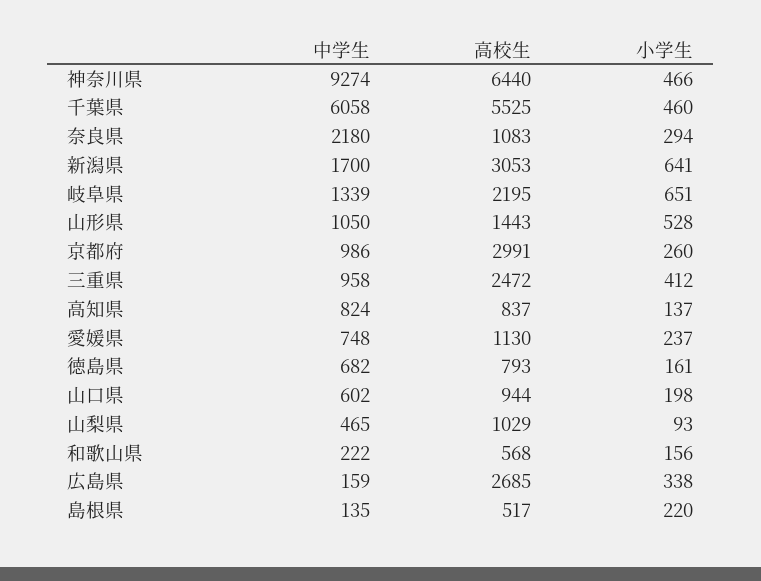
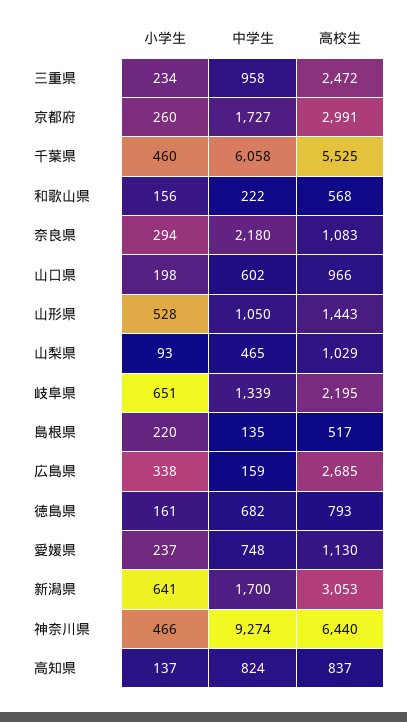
中学生, 京都府: 986 -> 1727
小学生, 三重県: 412 -> 234
高校生, 山口県: 944 -> 966

